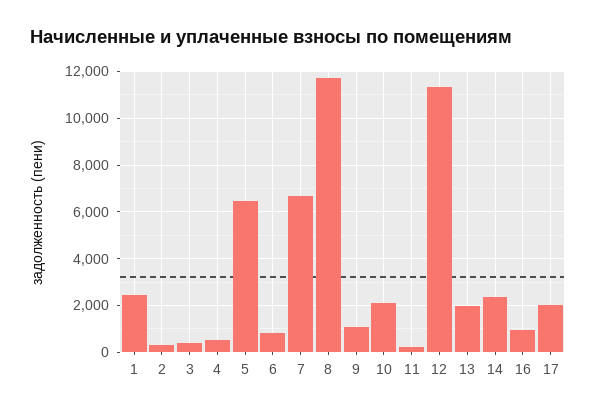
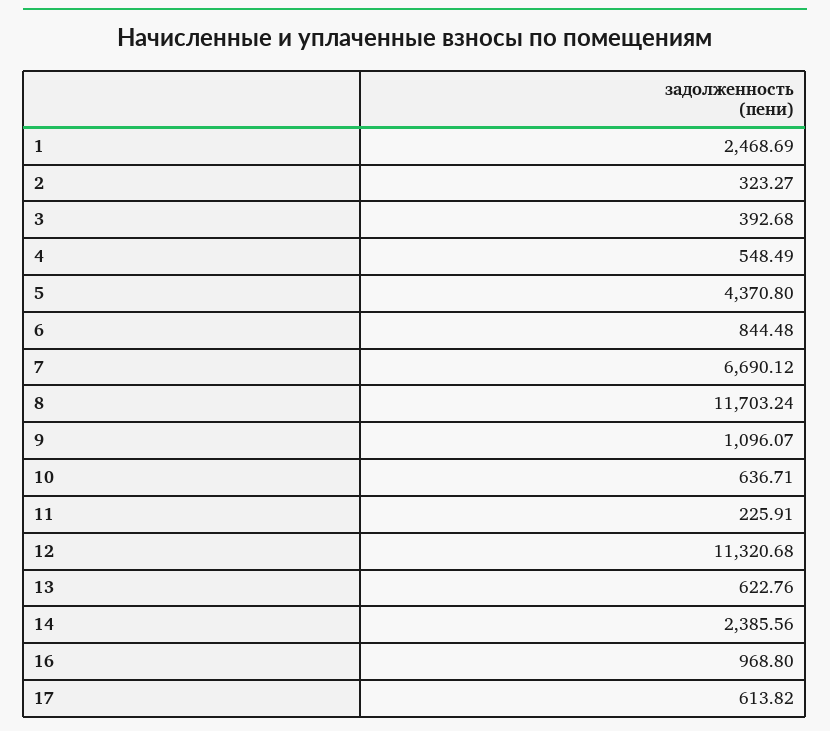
5: 6500 -> 4370.8
10: 2000 -> 636.71
13: 2000 -> 622.76
17: 2000 -> 613.82

